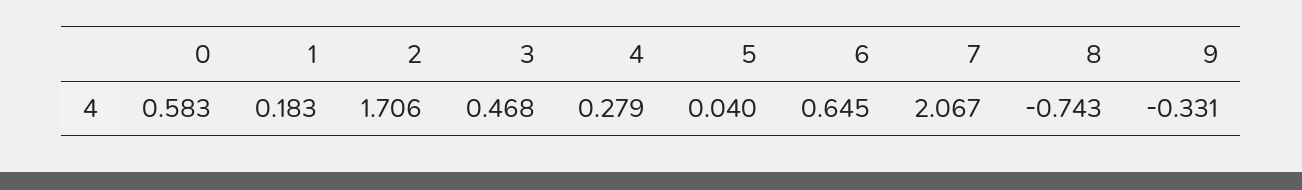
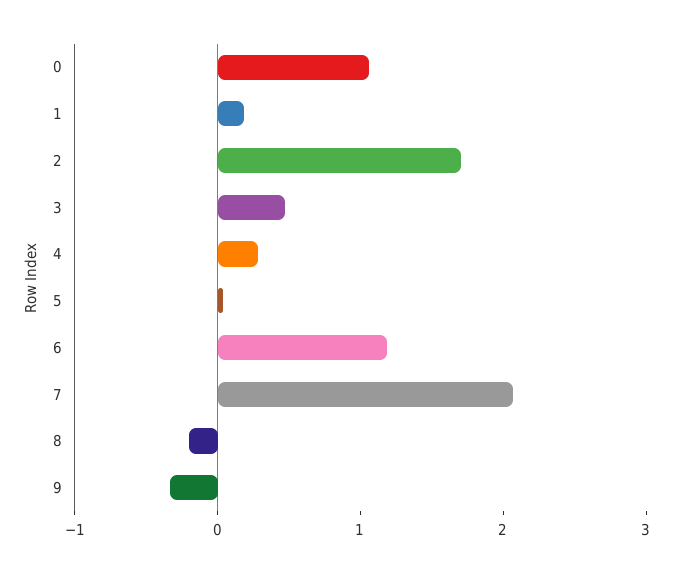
0: 0.583 -> 1
6: 0.645 -> 1.2
8: -0.743 -> -0.2

